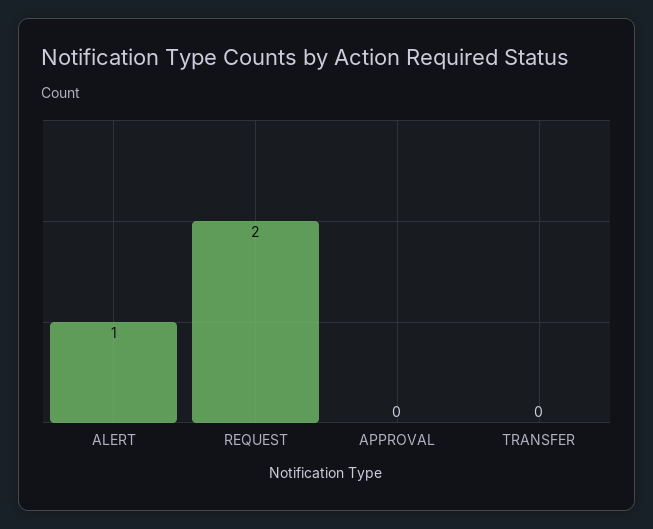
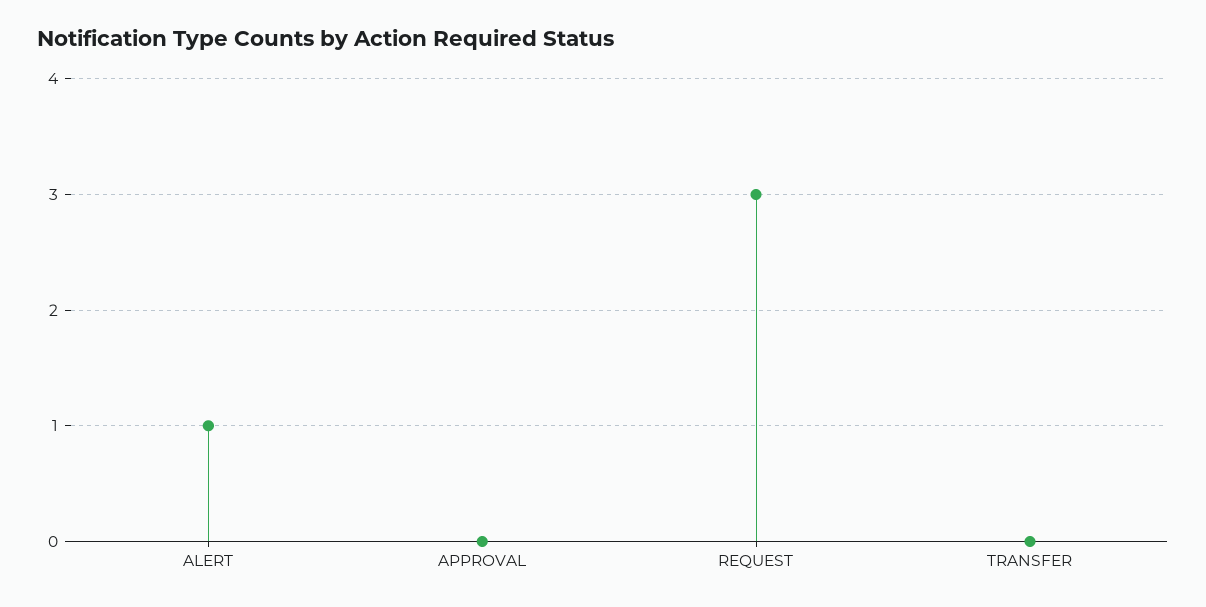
REQUEST: 2 -> 3

